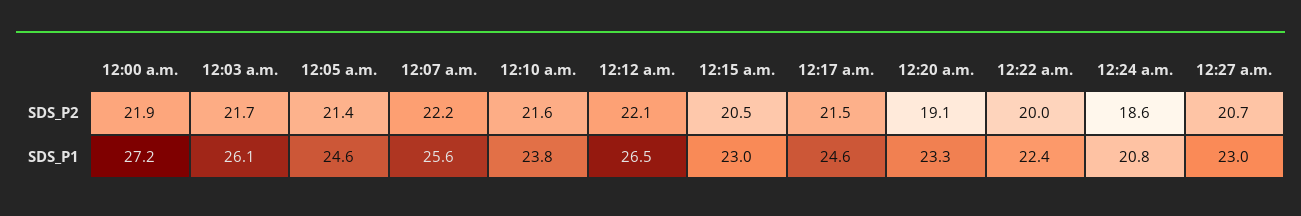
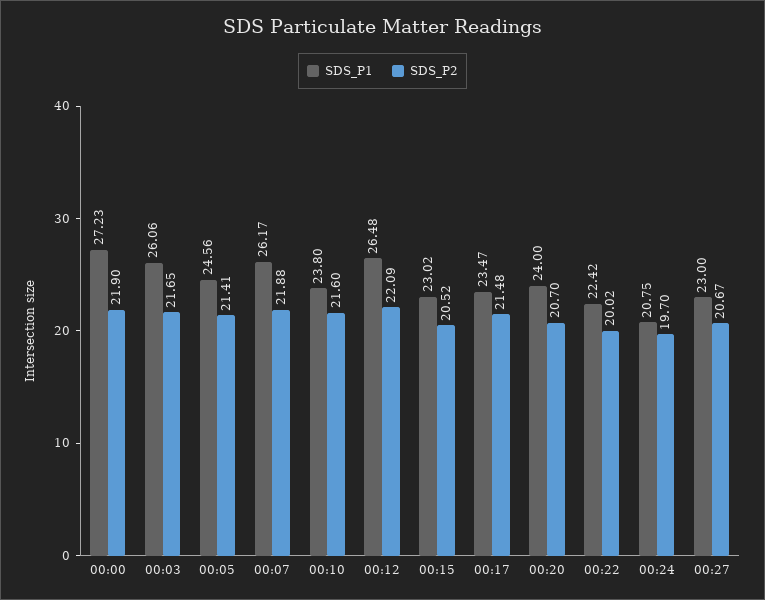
SDS_P2, 12:07 a.m.: 22.2 -> 21.88
SDS_P2, 12:20 a.m.: 19.1 -> 20.7
SDS_P2, 12:24 a.m.: 18.6 -> 19.7
SDS_P1, 12:07 a.m.: 25.6 -> 26.17
SDS_P1, 12:17 a.m.: 24.6 -> 23.47
SDS_P1, 12:20 a.m.: 23.3 -> 24

